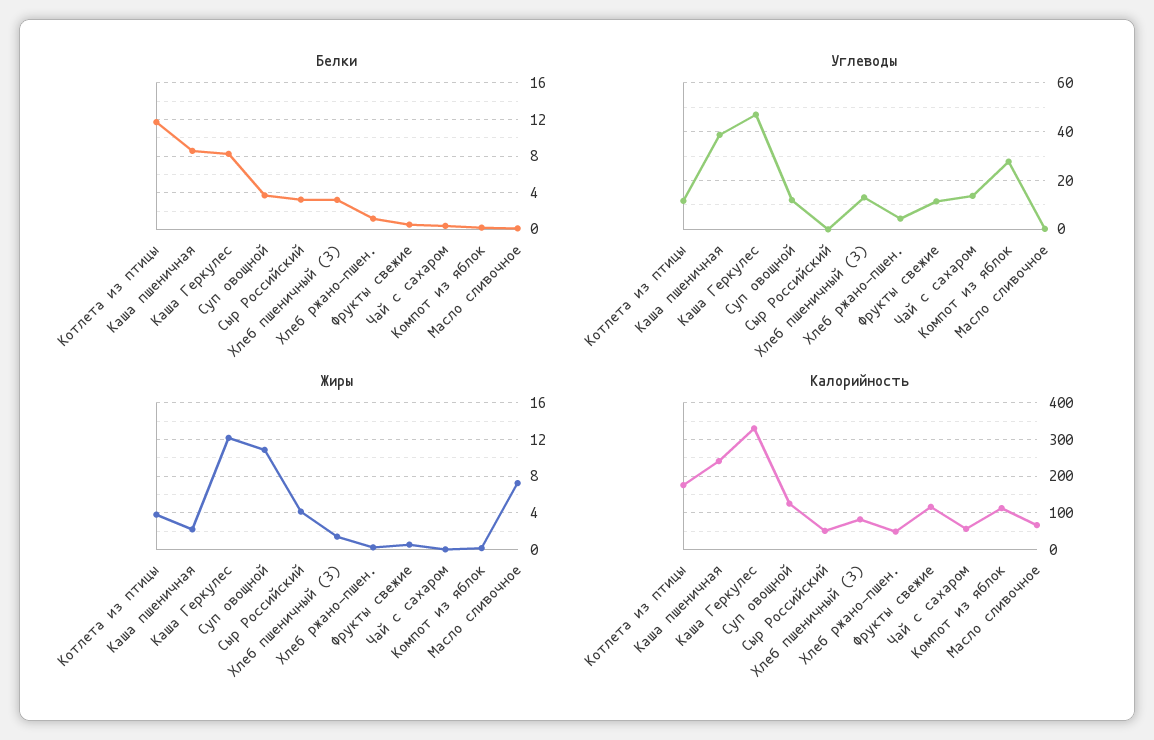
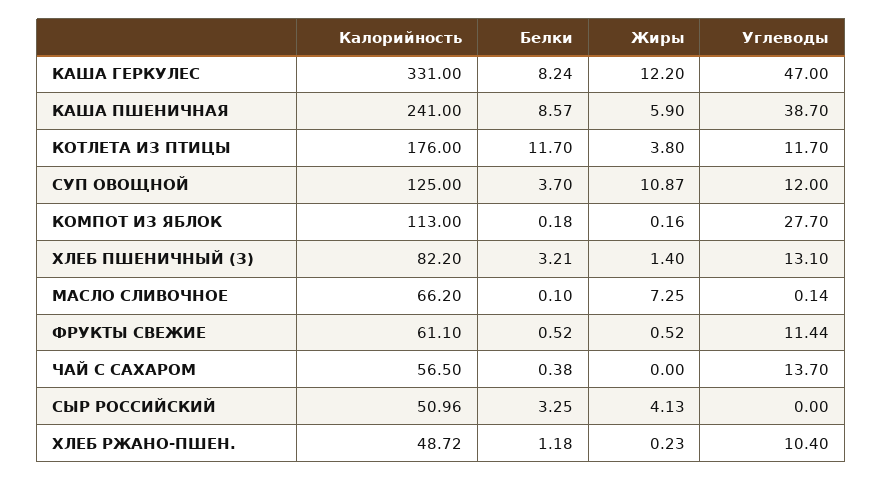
Углеводы, Хлеб ржано-пшен.: 5 -> 10.4
Жиры, Каша пшеничная: 2 -> 5.9
Калорийность, Фрукты свежие: 120 -> 61.1

